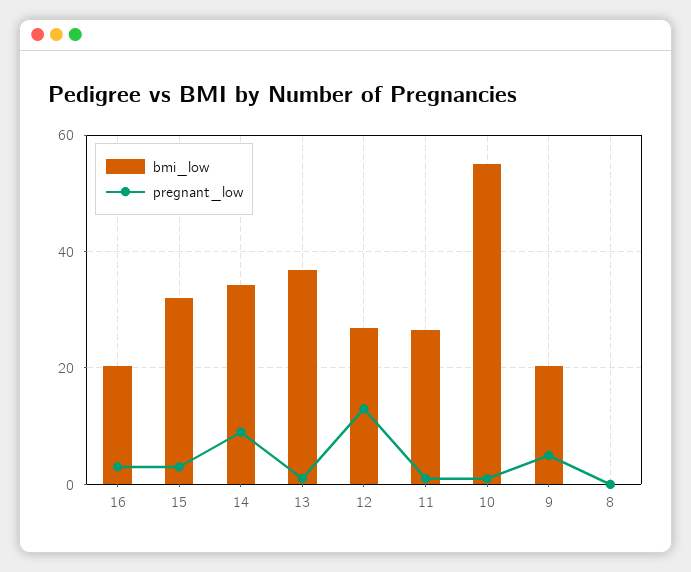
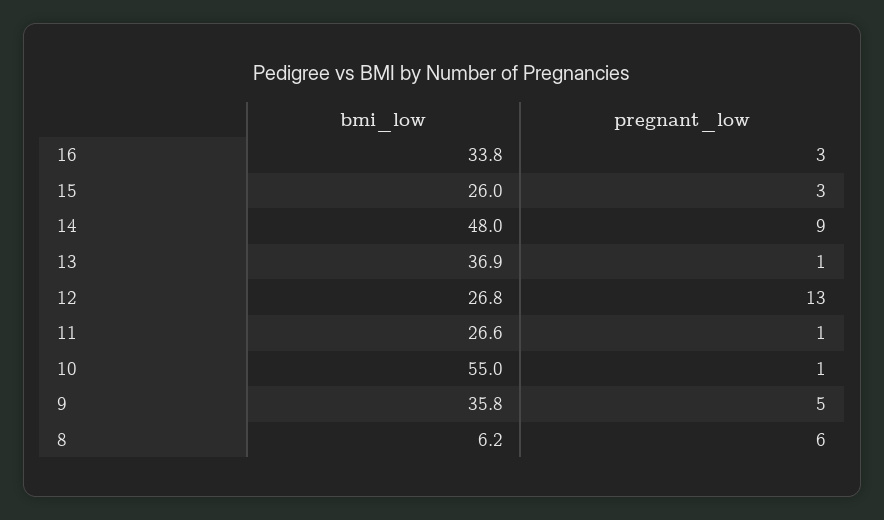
bmi_low, 16: 20 -> 33.8
bmi_low, 15: 32 -> 26
bmi_low, 14: 34 -> 48
bmi_low, 9: 20 -> 35.8
bmi_low, 8: 0 -> 6.2
pregnant_low, 8: 0 -> 6

